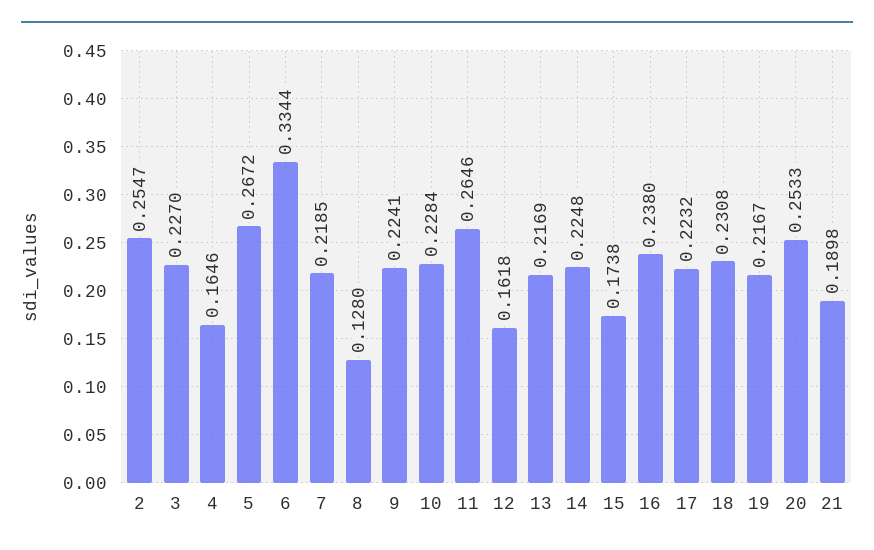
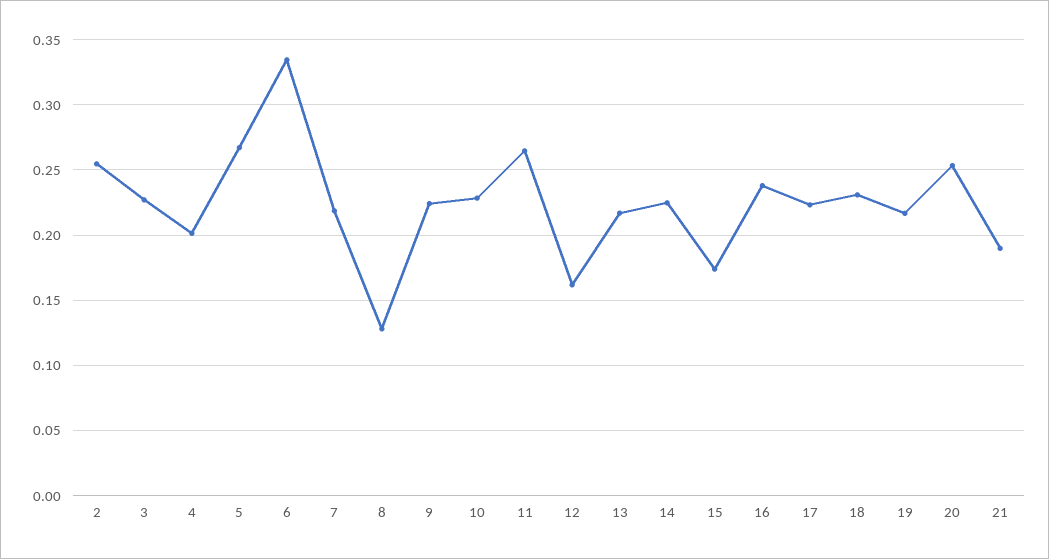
4: 0.1646 -> 0.2

